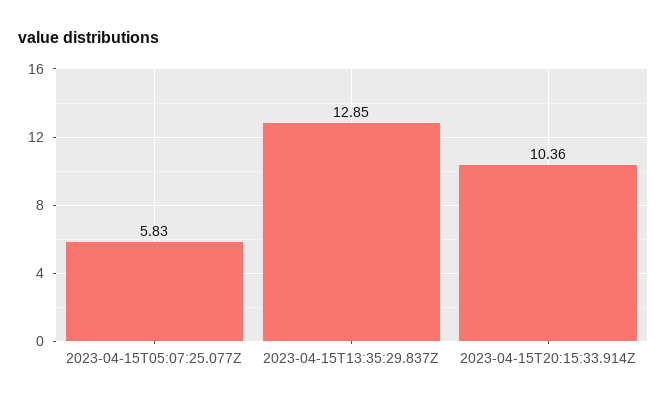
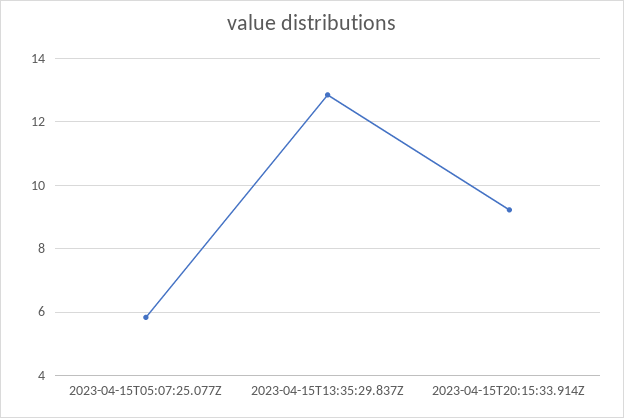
2023-04-15T20:15:33.914Z: 10.36 -> 9.2

